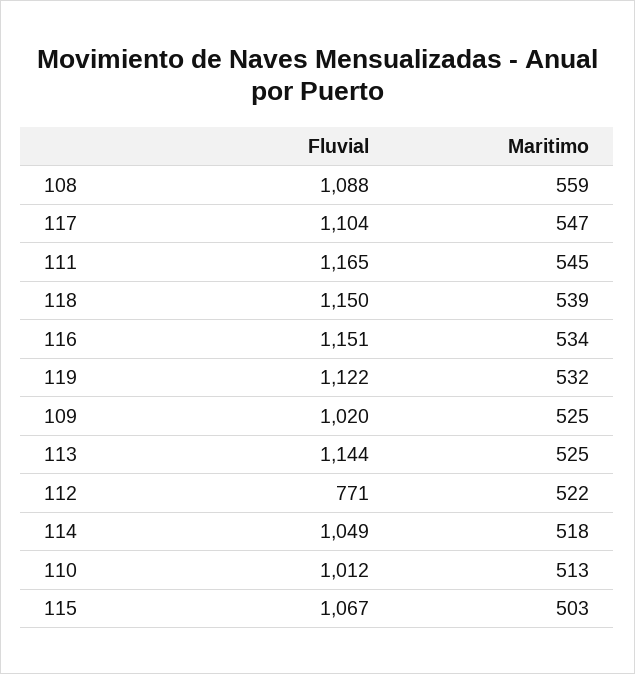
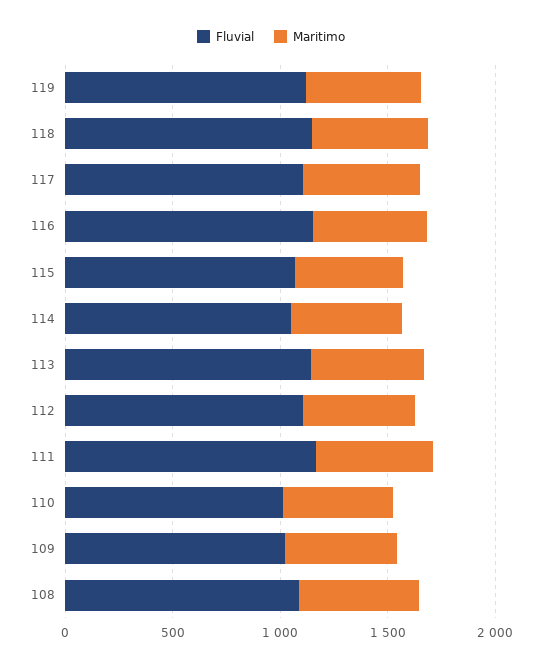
Fluvial, 112: 771 -> 1100

